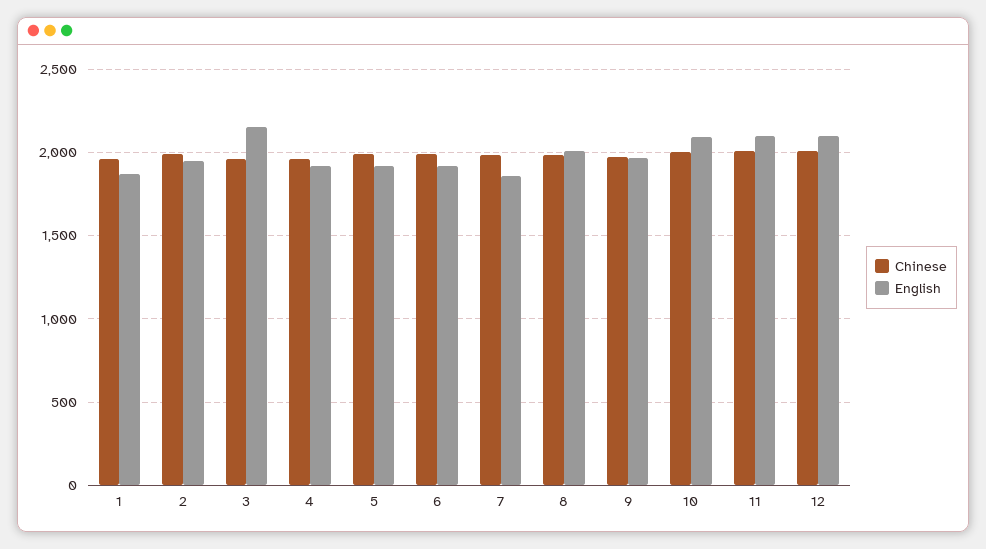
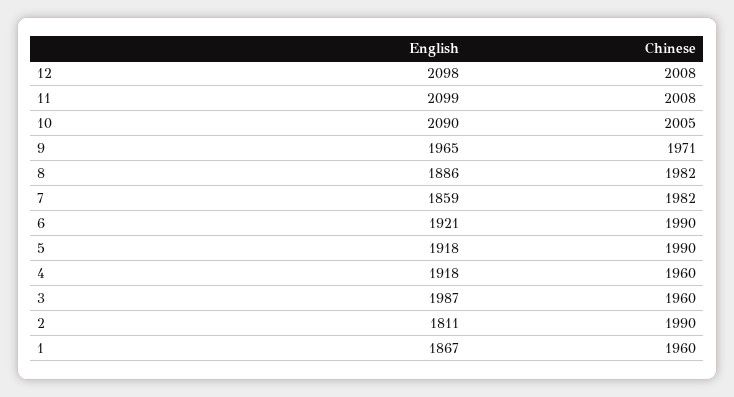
English, 2: 1950 -> 1811
English, 3: 2150 -> 1987
English, 8: 2000 -> 1886

